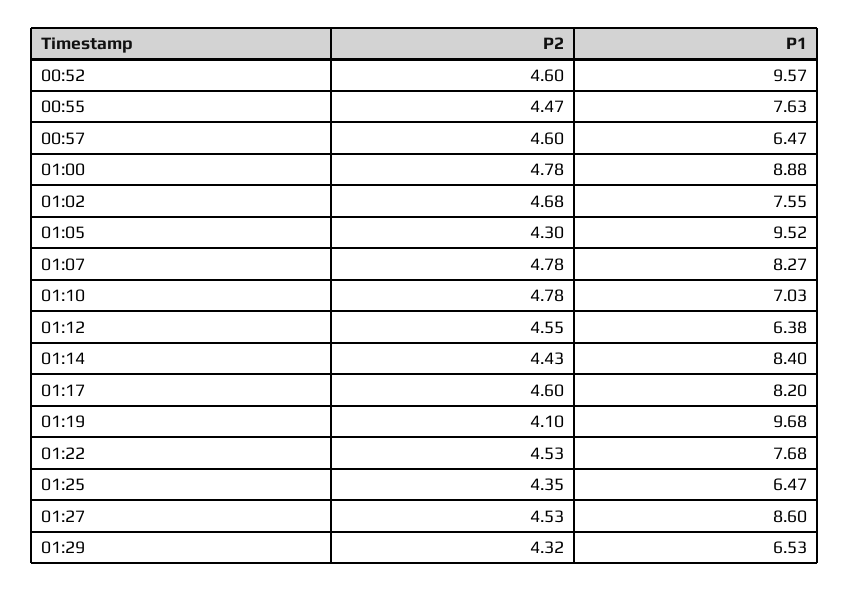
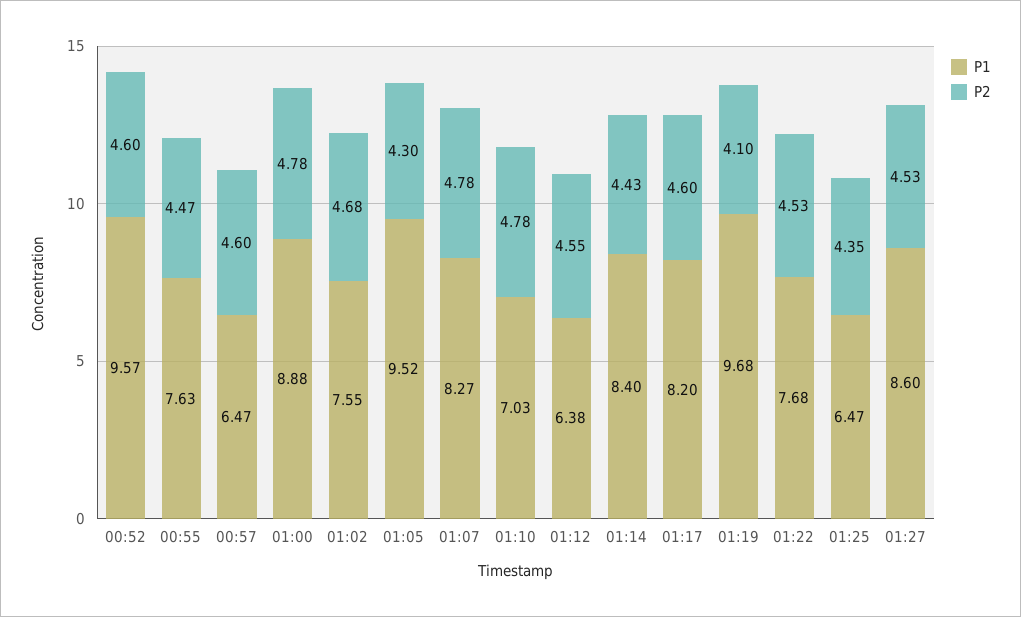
P2, 01:29: 4.32 -> none
P1, 01:29: 6.53 -> none

